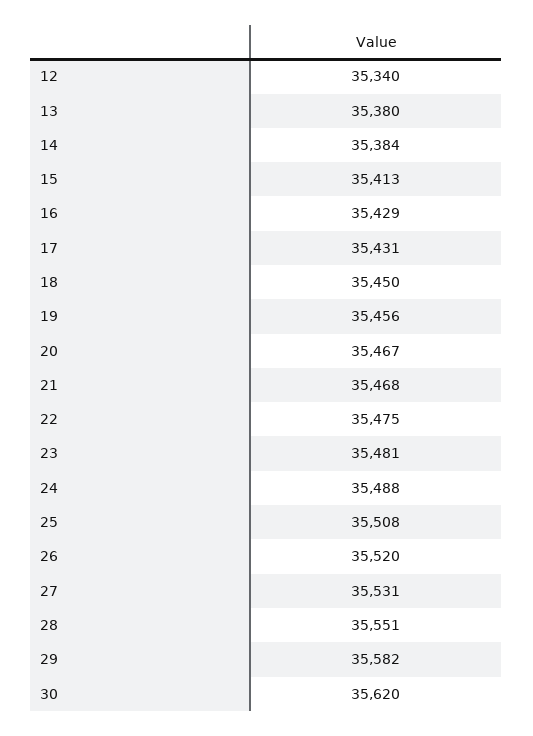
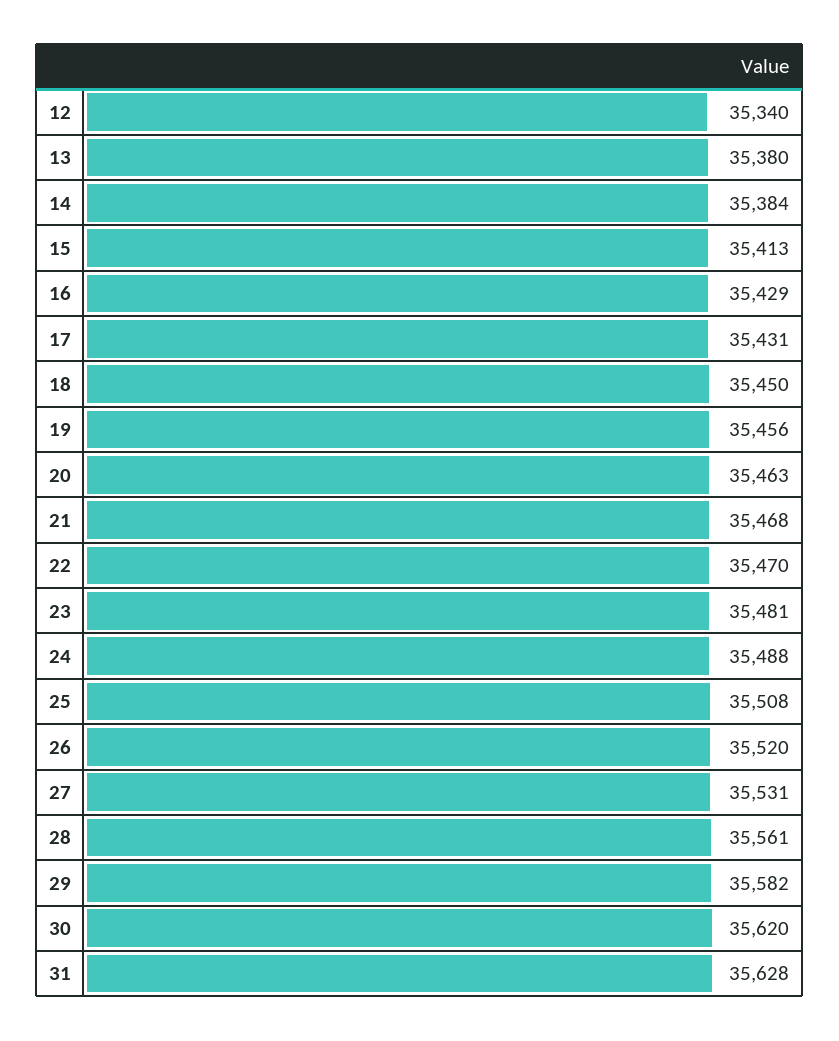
20: 35467 -> 35463
22: 35475 -> 35470
28: 35551 -> 35561
31: none -> 35628

